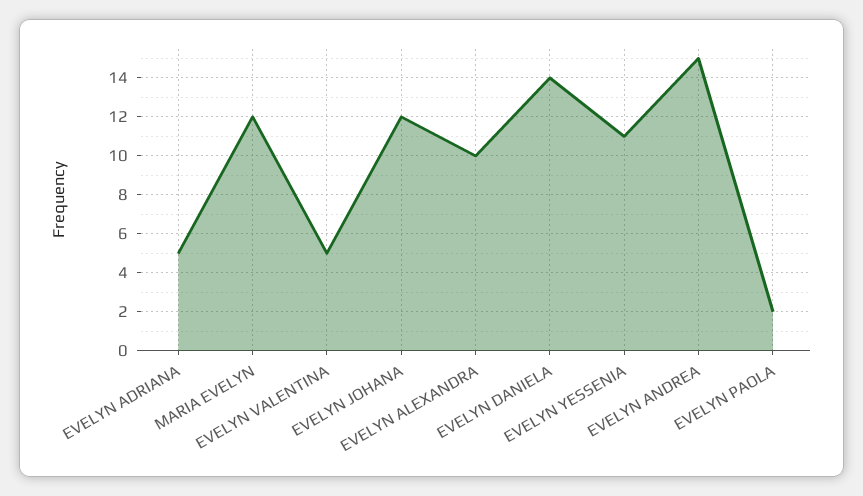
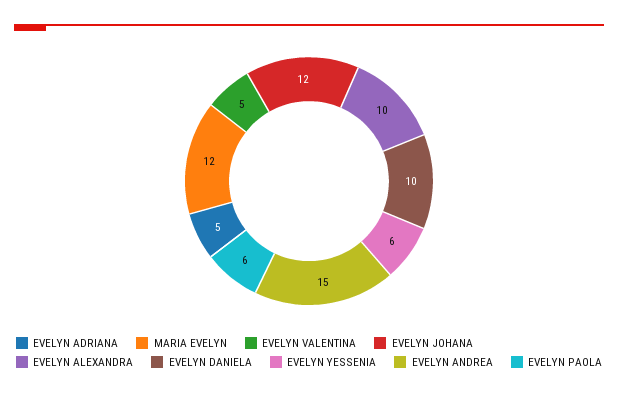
EVELYN DANIELA: 14 -> 10
EVELYN YESSENIA: 11 -> 6
EVELYN PAOLA: 2 -> 6

